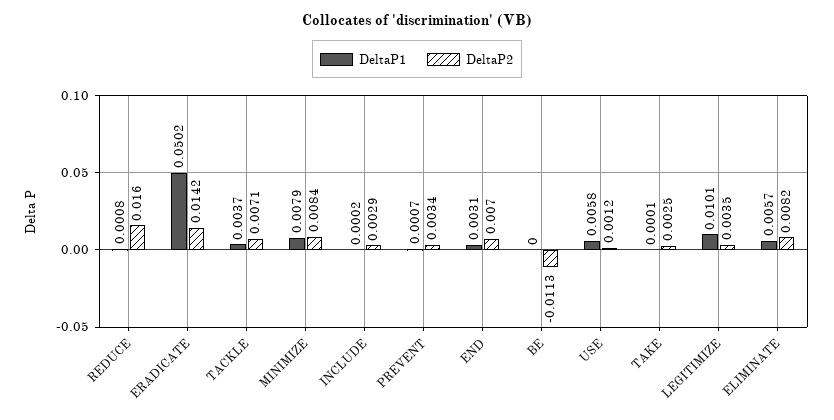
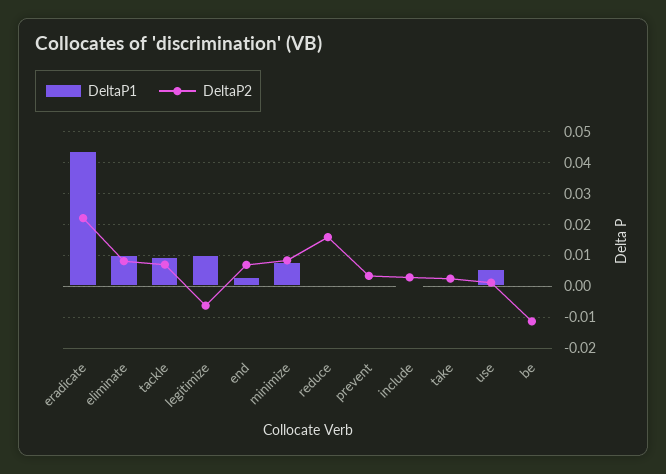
DeltaP1, ERADICATE: 0.0502 -> 0.044
DeltaP2, ERADICATE: 0.0142 -> 0.022
DeltaP1, TACKLE: 0.0037 -> 0.01
DeltaP2, LEGITIMIZE: 0.0035 -> -0.006
DeltaP1, ELIMINATE: 0.0057 -> 0.01

